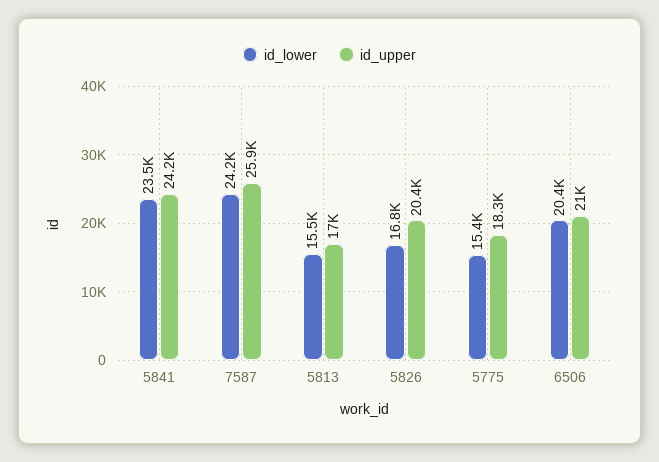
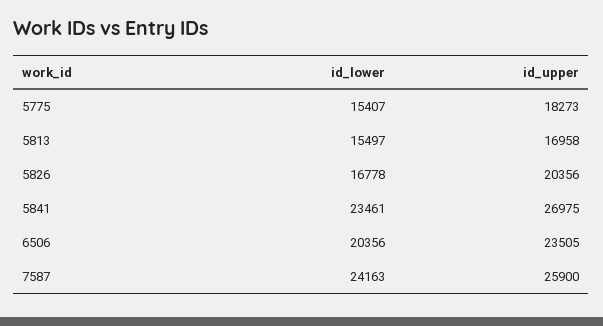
id_upper, 5841: 24200 -> 26975
id_upper, 6506: 21000 -> 23505

